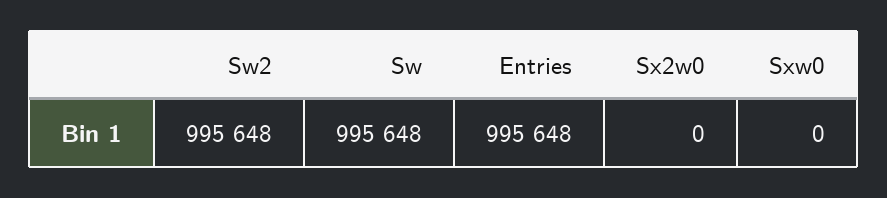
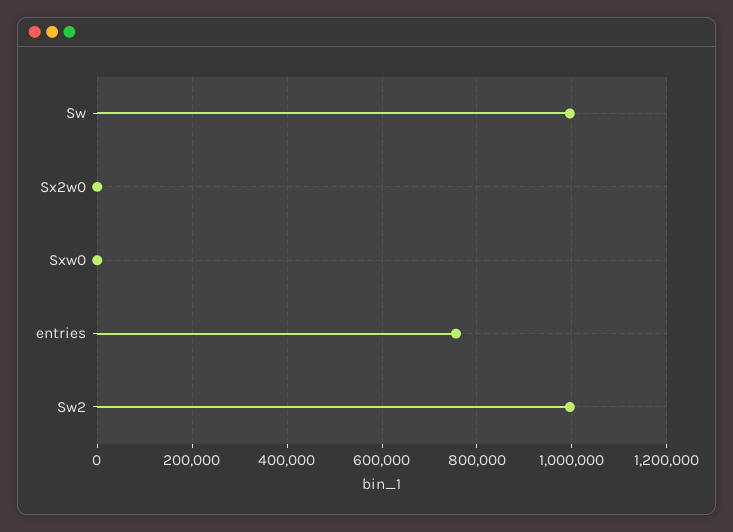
Entries: 995648 -> 760000

